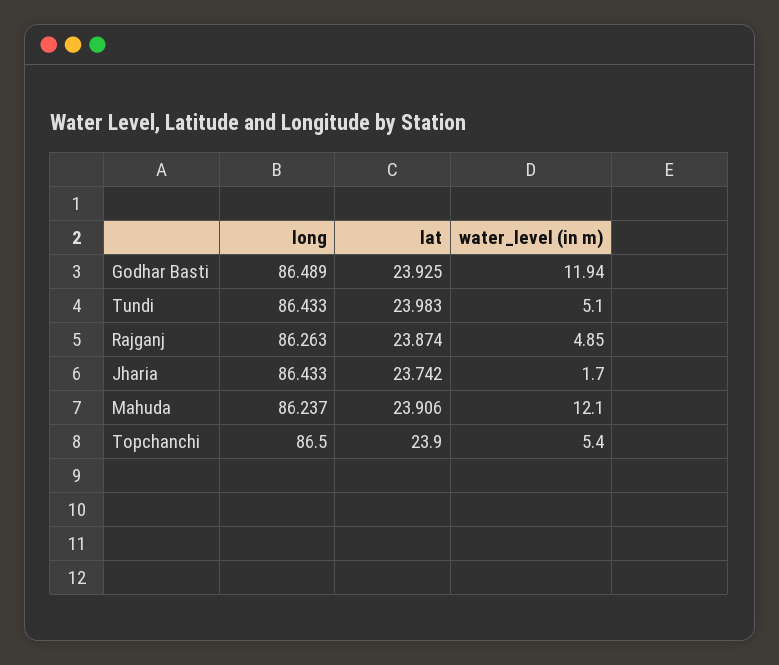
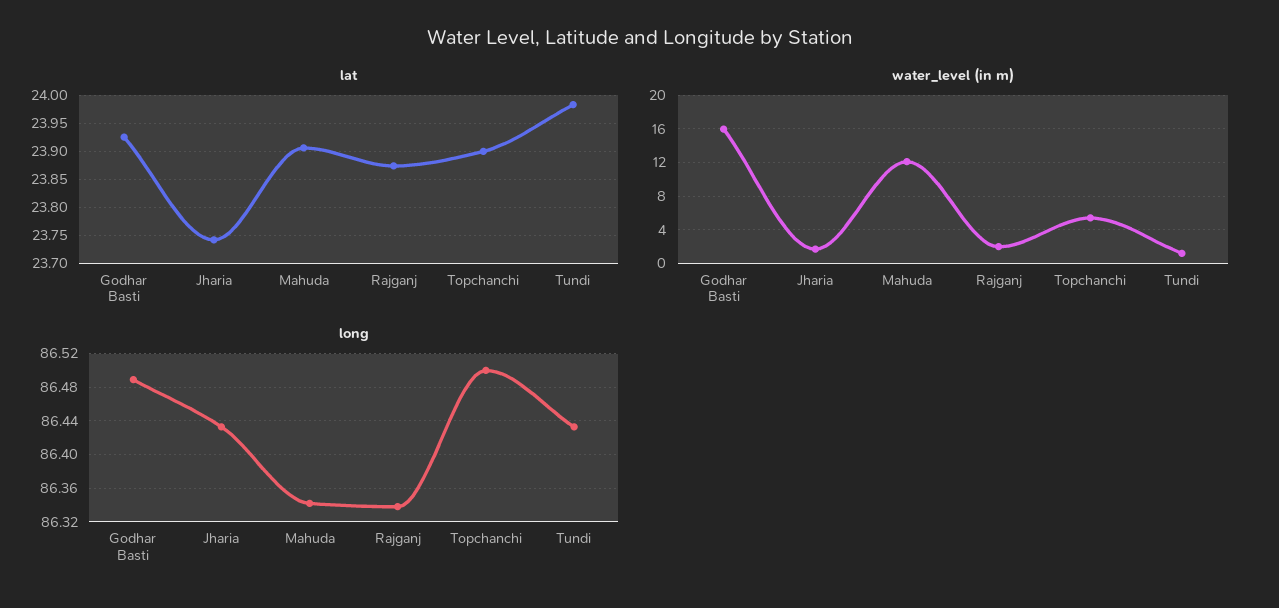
water_level (in m), Godhar Basti: 11.94 -> 16
water_level (in m), Tundi: 5.1 -> 1
long, Rajganj: 86.263 -> 86.34
water_level (in m), Rajganj: 4.85 -> 2
long, Mahuda: 86.237 -> 86.34

